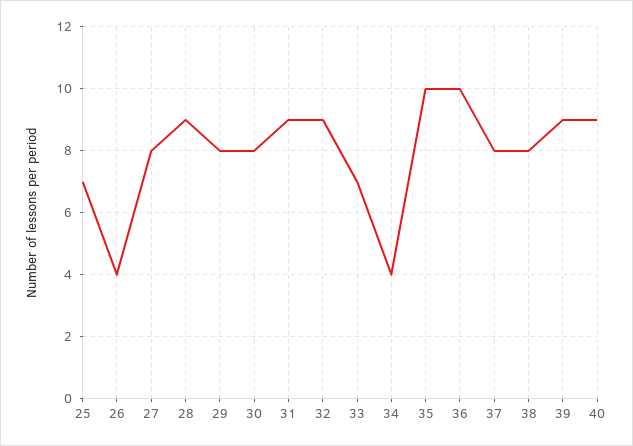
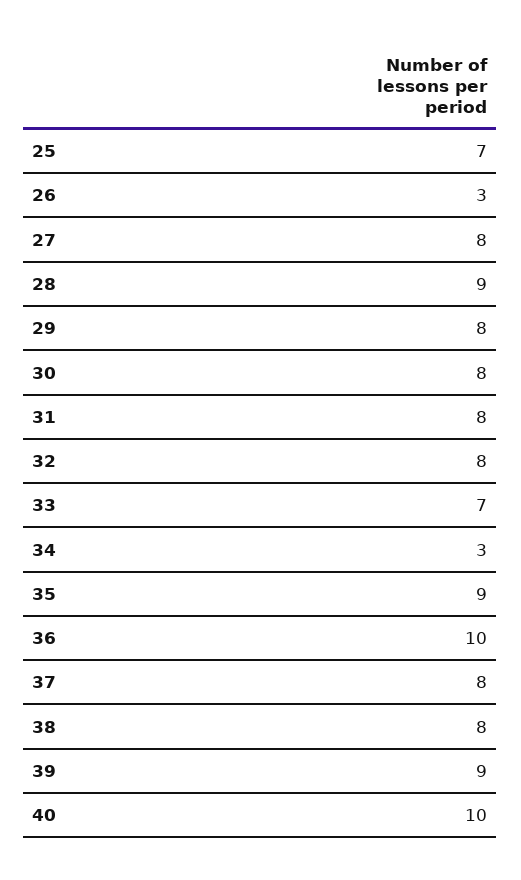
26: 4 -> 3
31: 9 -> 8
32: 9 -> 8
34: 4 -> 3
35: 10 -> 9
40: 9 -> 10

